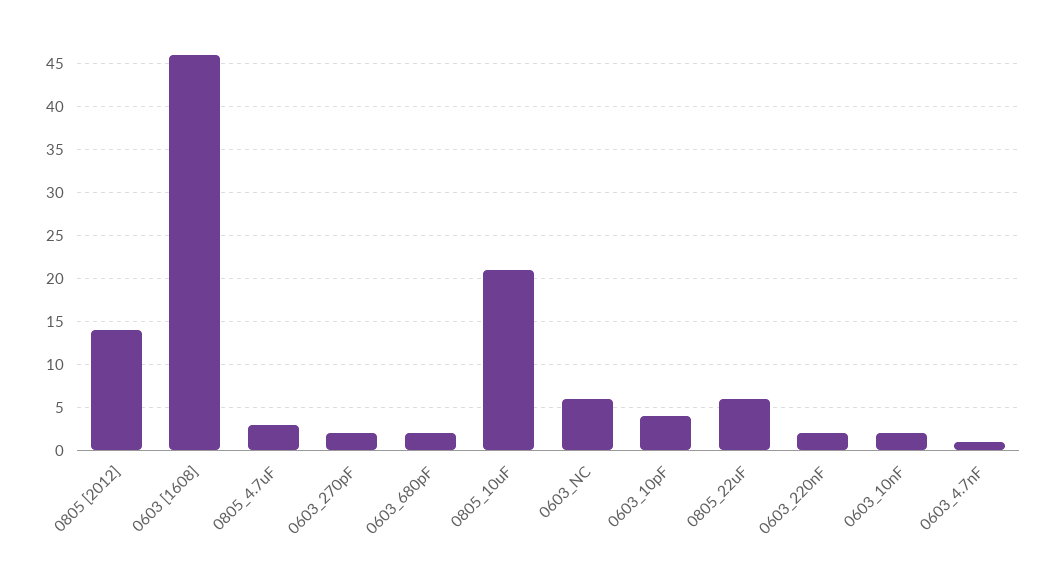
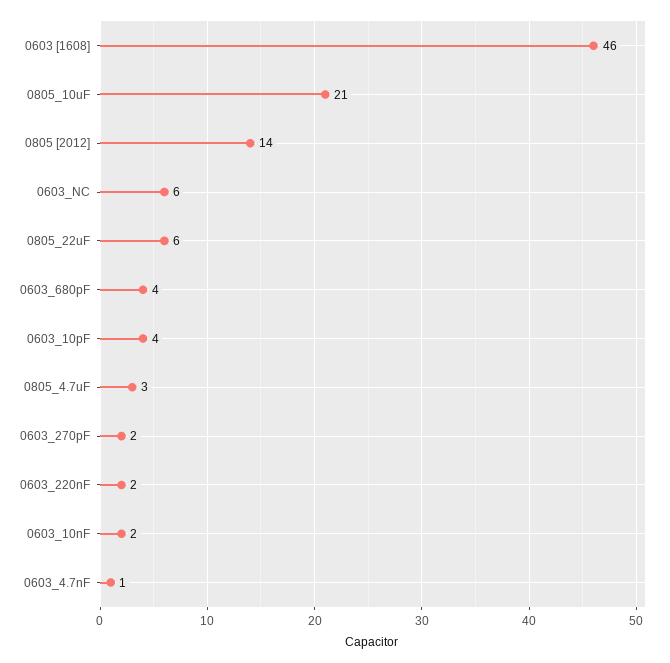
0603_680pF: 2 -> 4

